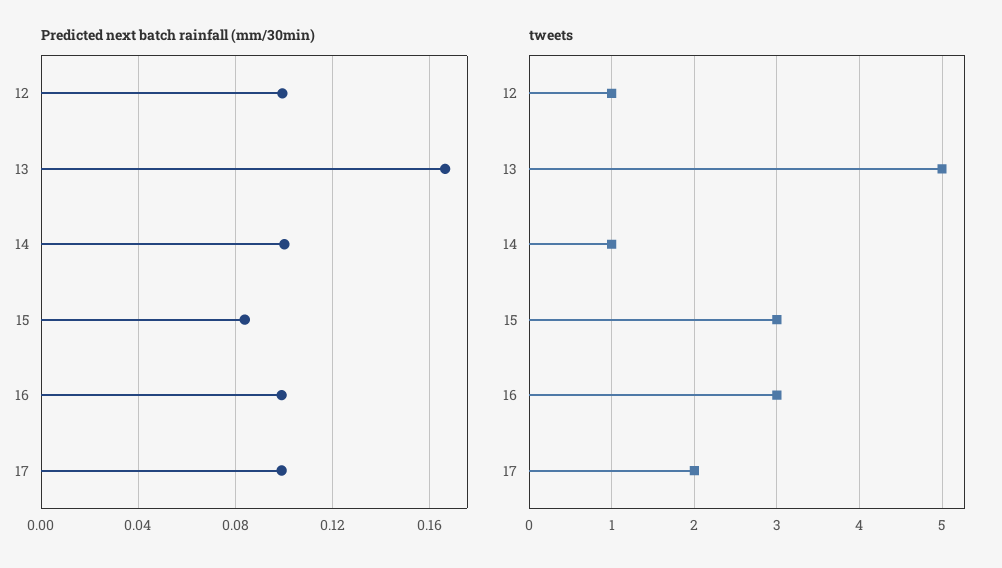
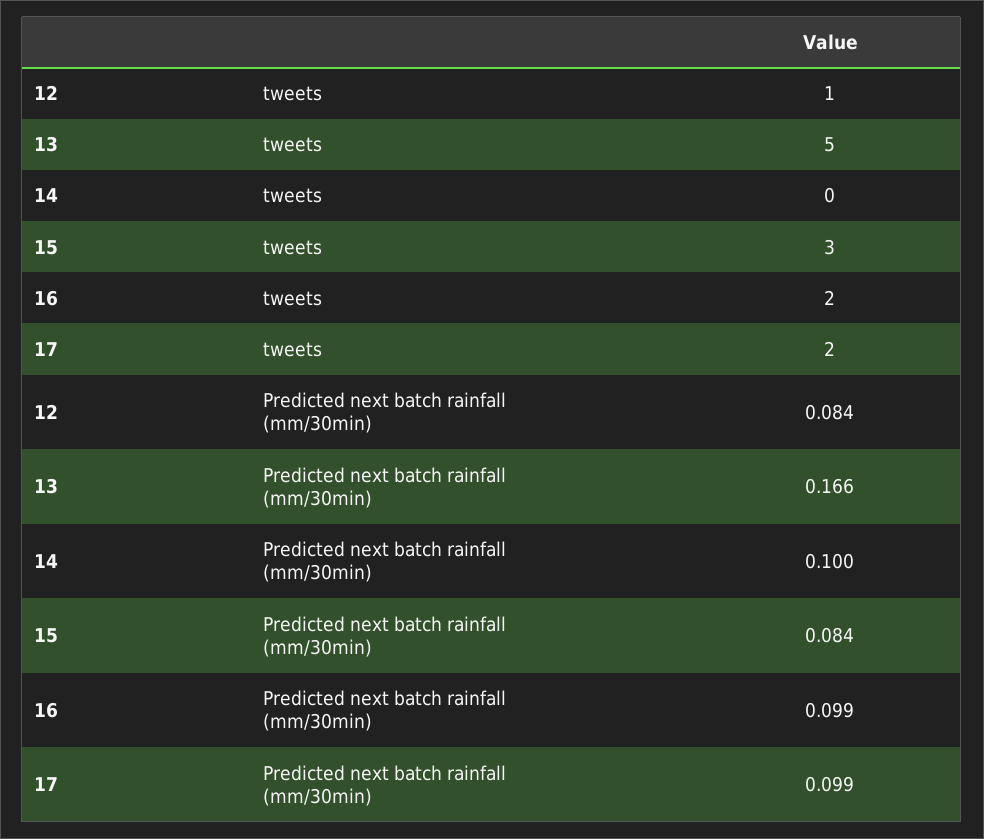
Predicted next batch rainfall (mm/30min), 12: 0.1 -> 0.084
tweets, 14: 1 -> 0
tweets, 16: 3 -> 2

